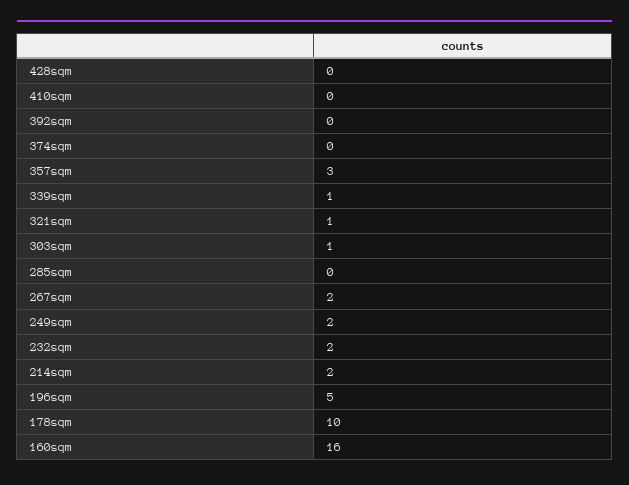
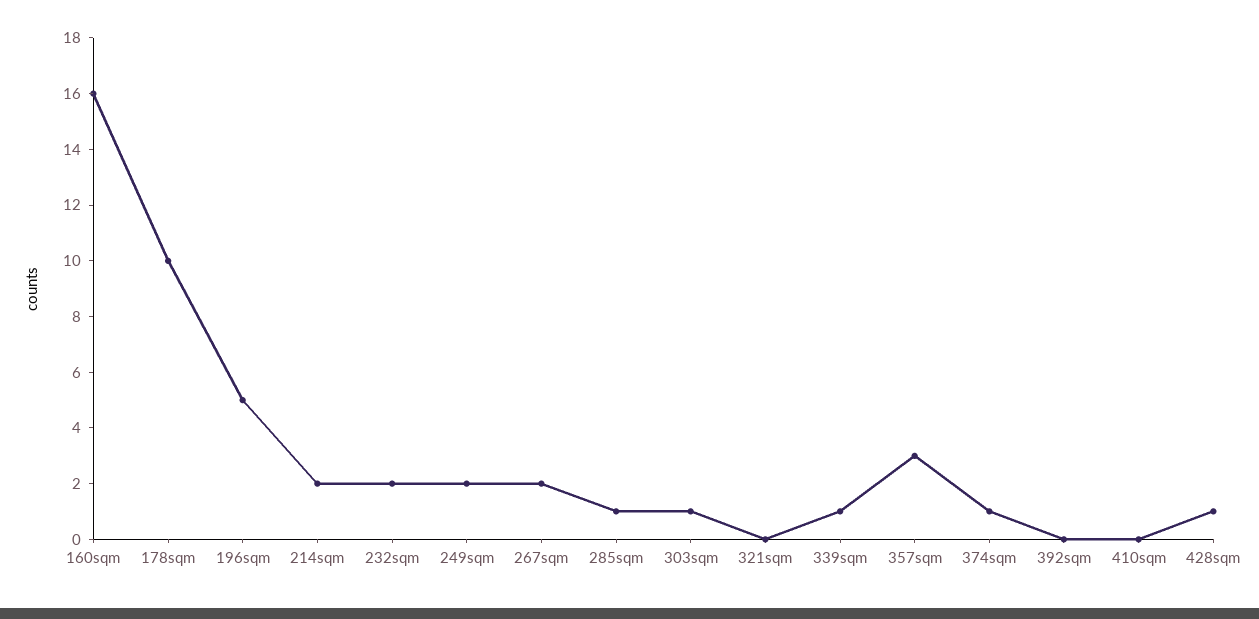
428sqm: 0 -> 1
374sqm: 0 -> 1
321sqm: 1 -> 0
285sqm: 0 -> 1

